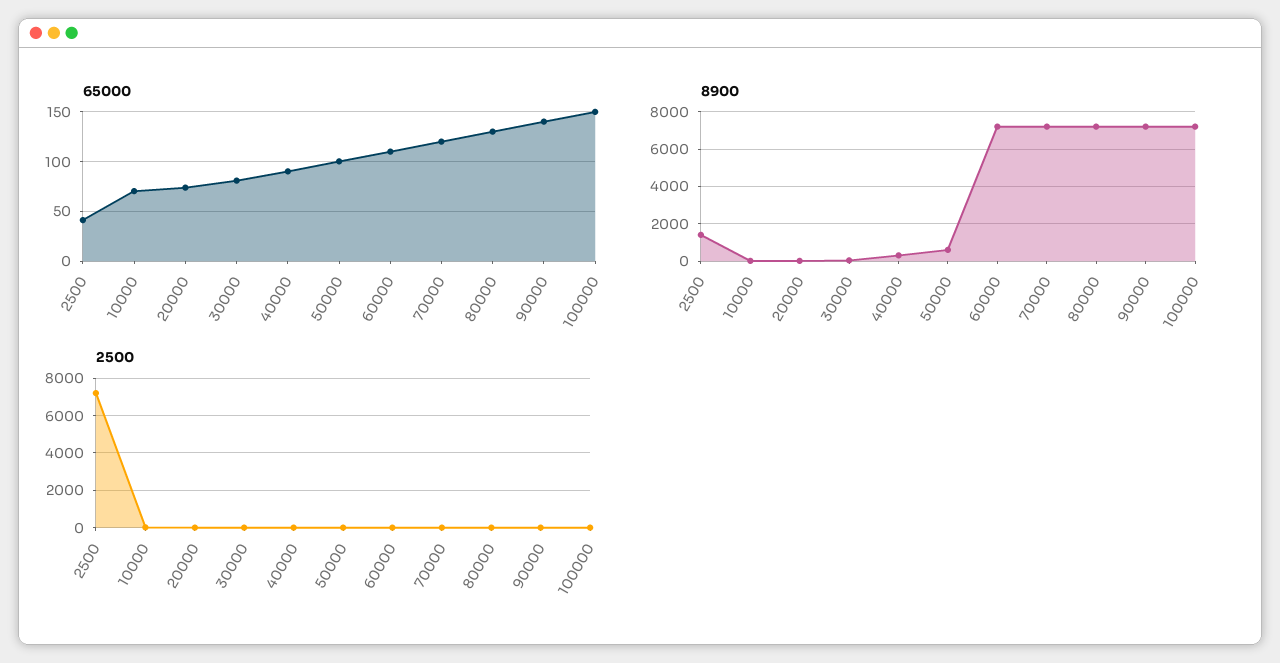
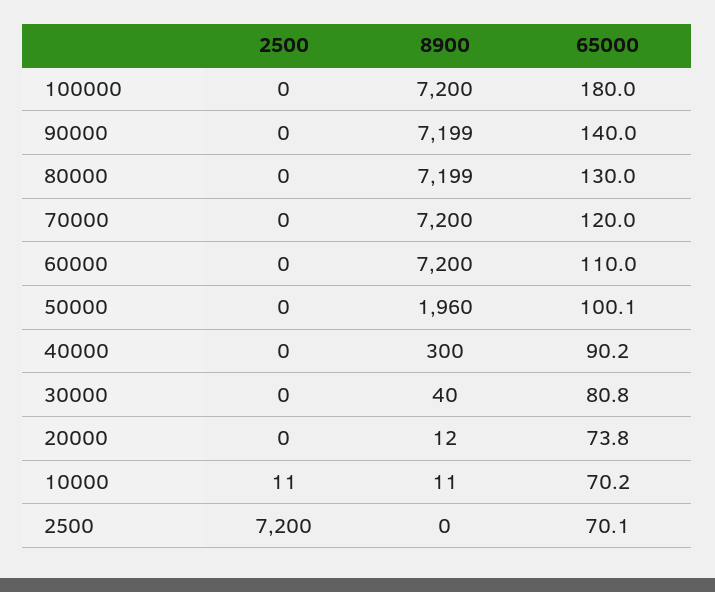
65000, 2500: 40 -> 70.1
65000, 100000: 150 -> 180
8900, 2500: 1500 -> 0
8900, 50000: 500 -> 1960

